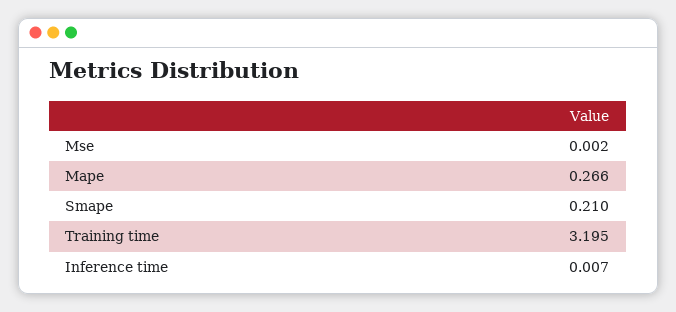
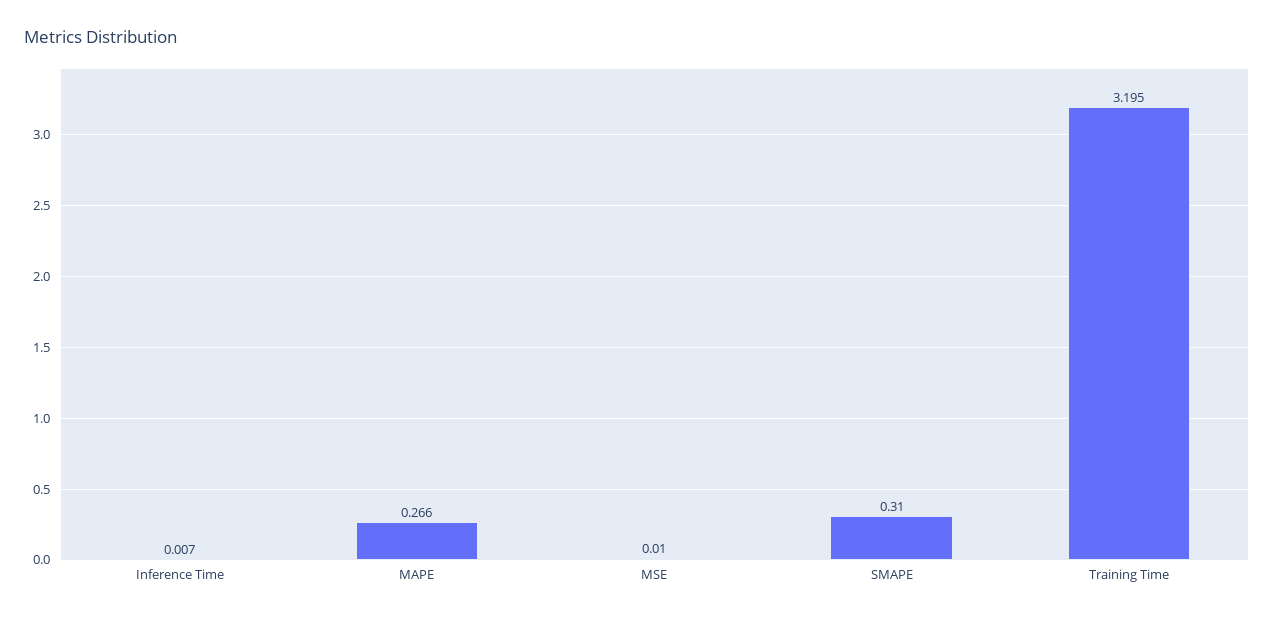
Mse: 0.002 -> 0.01
Smape: 0.21 -> 0.31

